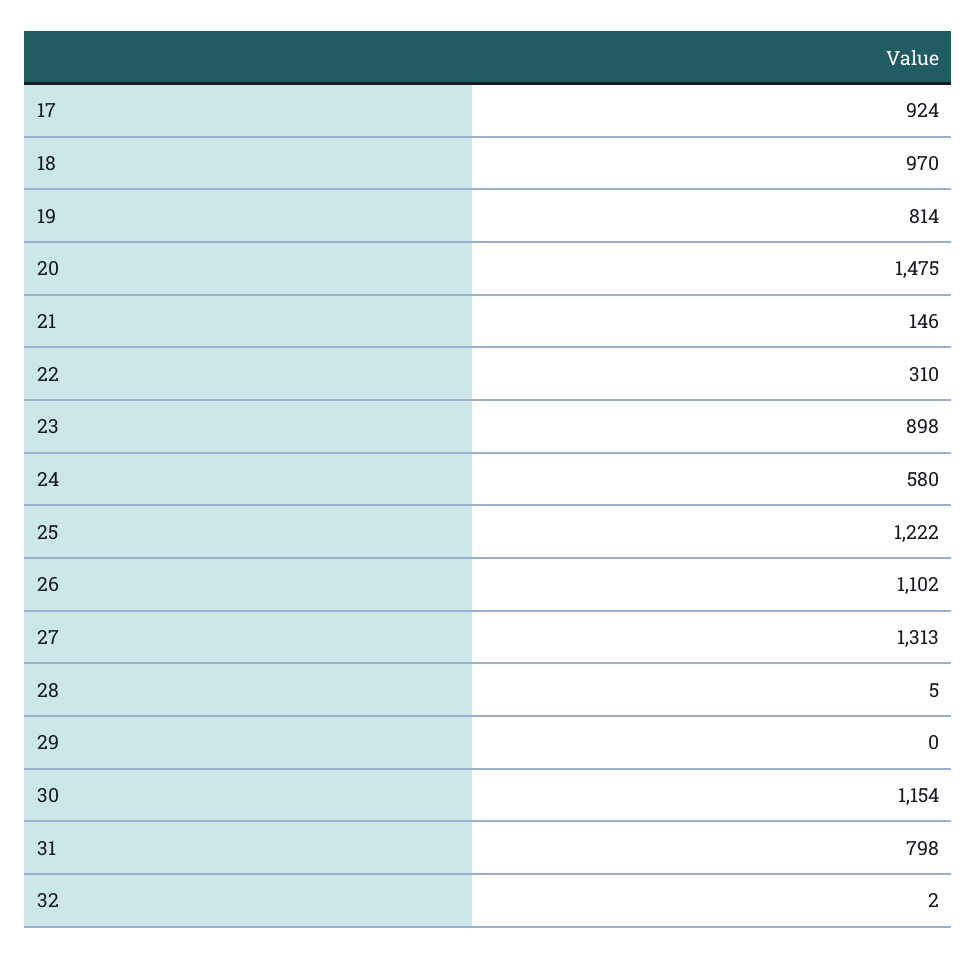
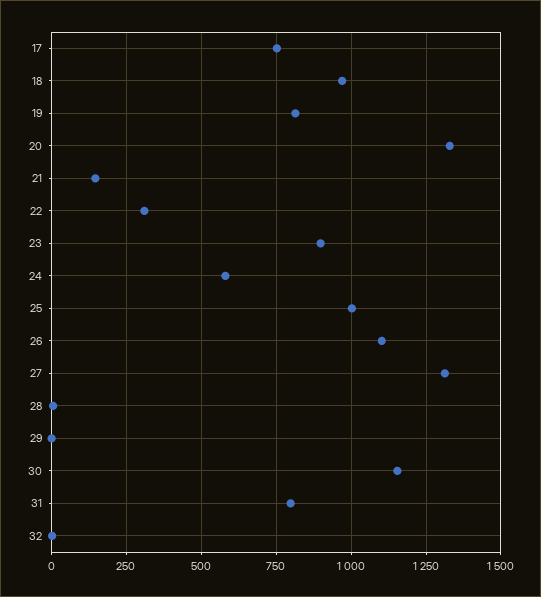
17: 924 -> 750
20: 1475 -> 1325
25: 1222 -> 1000

